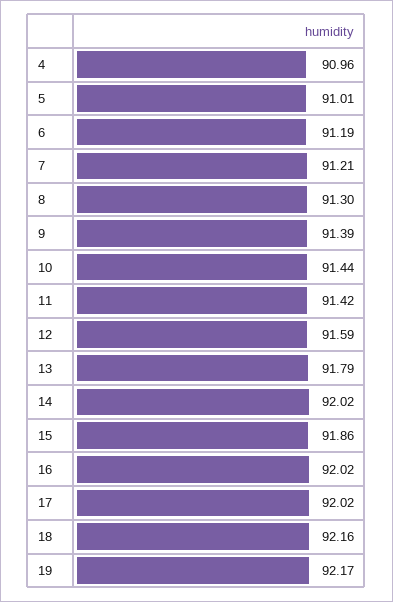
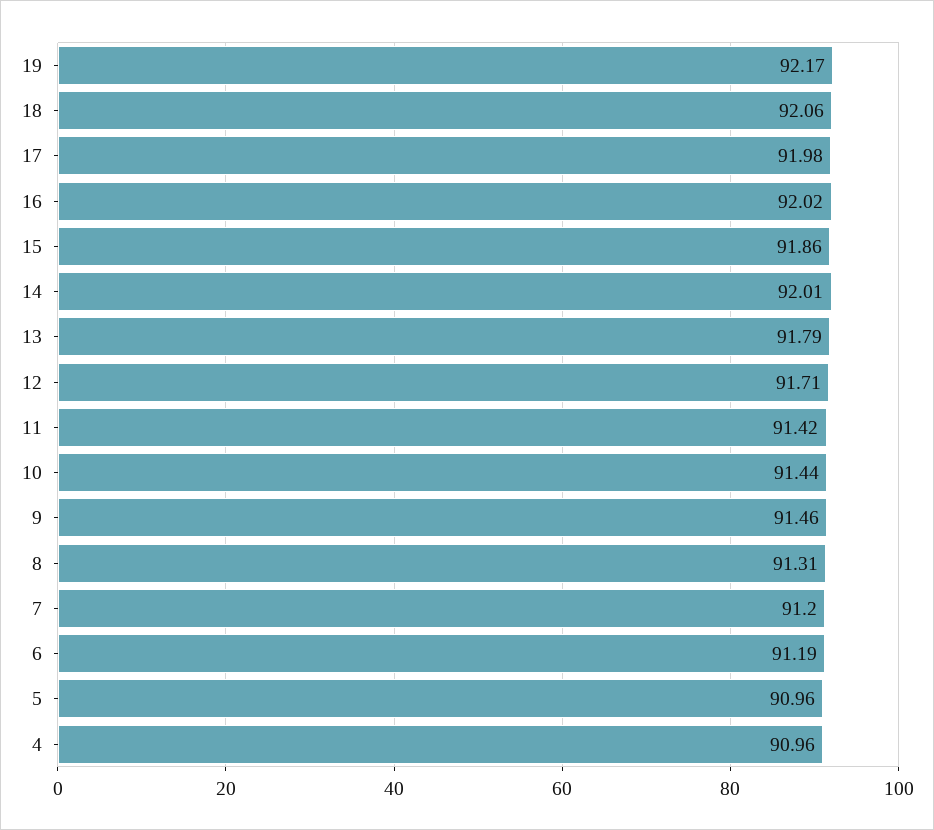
5: 91.01 -> 90.96
7: 91.21 -> 91.2
8: 91.3 -> 91.31
9: 91.39 -> 91.46
12: 91.59 -> 91.71
14: 92.02 -> 92.01
17: 92.02 -> 91.98
18: 92.16 -> 92.06

